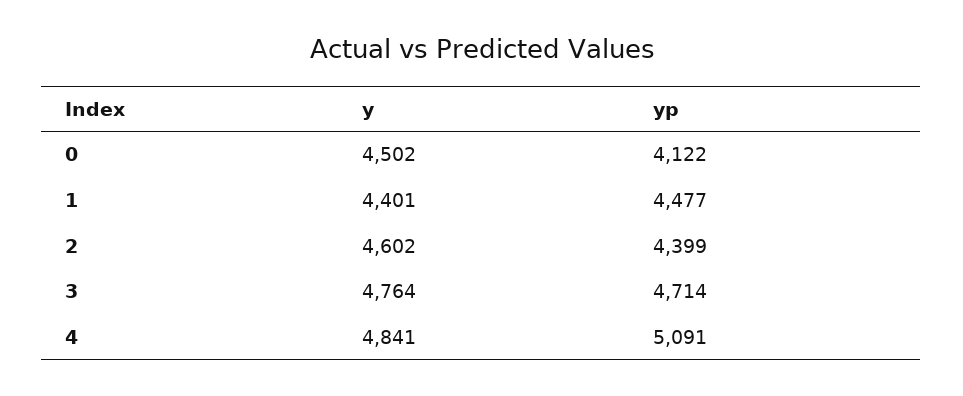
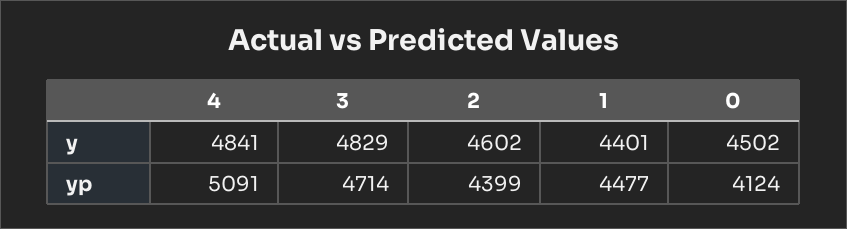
yp, 0: 4122 -> 4124
y, 3: 4764 -> 4829

